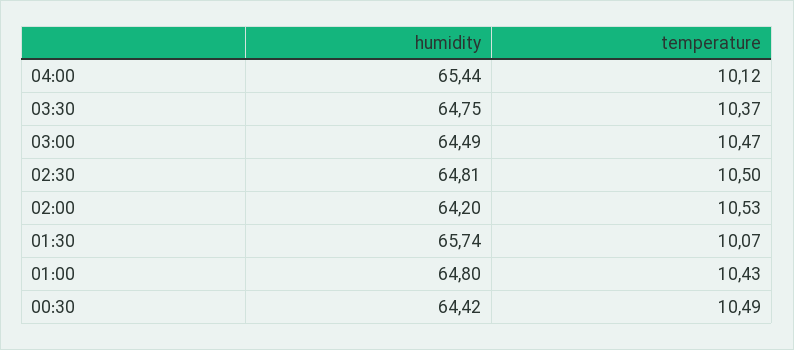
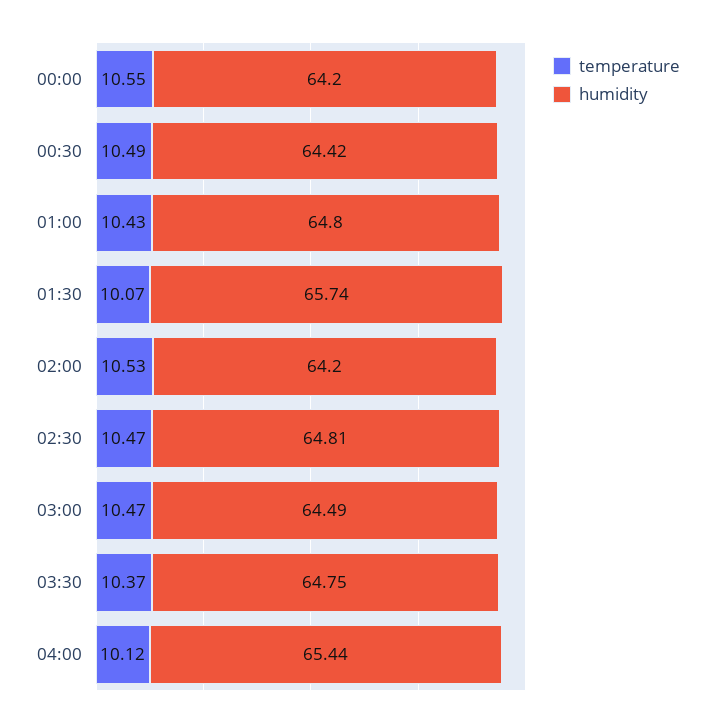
temperature, 02:30: 10.5 -> 10.47
temperature, 00:00: none -> 10.55
humidity, 00:00: none -> 64.2

